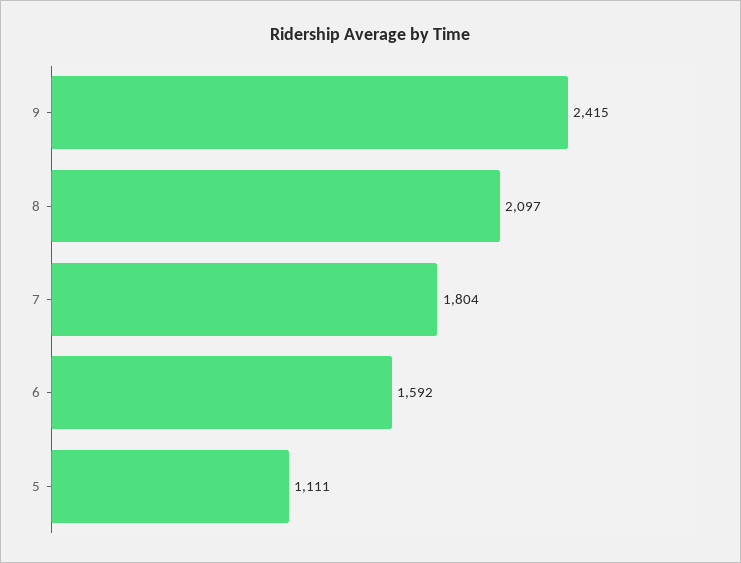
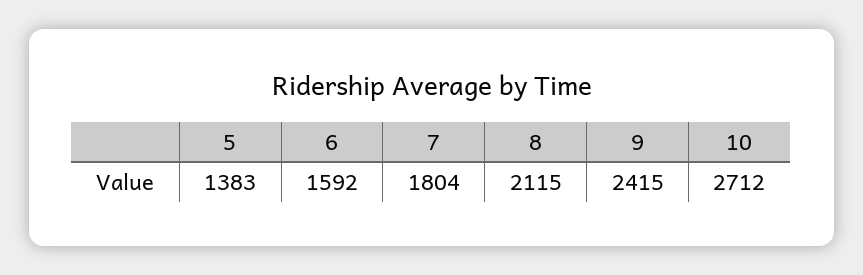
8: 2097 -> 2115
5: 1111 -> 1383
10: none -> 2712

